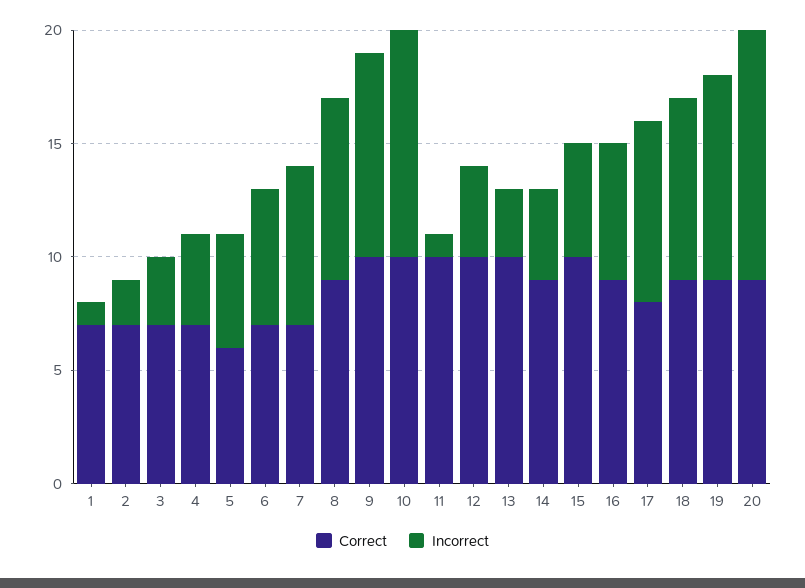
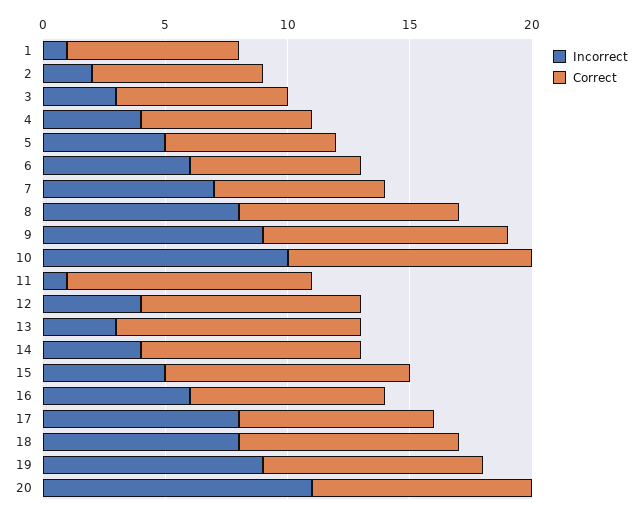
Correct, 5: 6 -> 7
Correct, 12: 10 -> 9
Correct, 16: 9 -> 8

